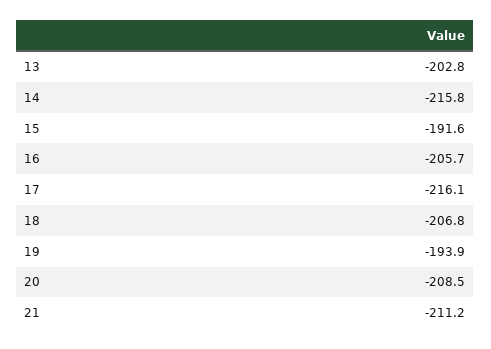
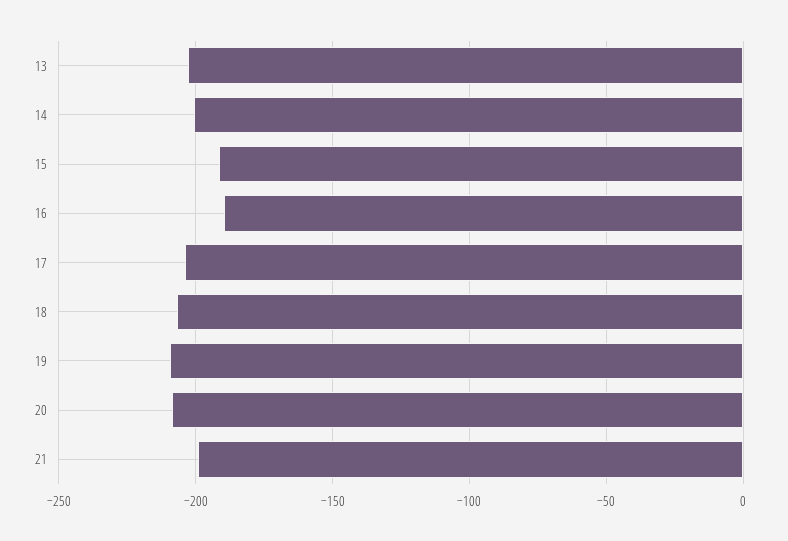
14: -215.8 -> -200
16: -205.7 -> -190
17: -216.1 -> -205
19: -193.9 -> -210
21: -211.2 -> -200

